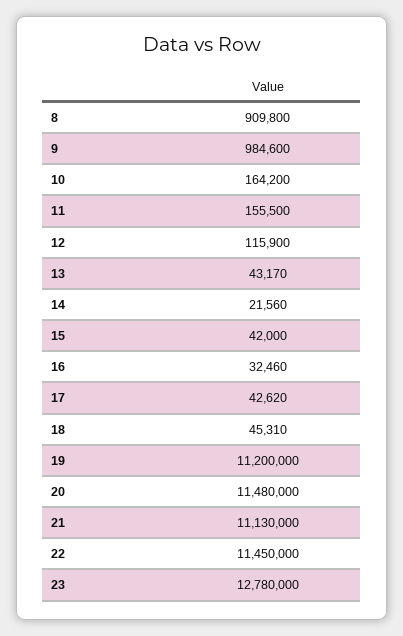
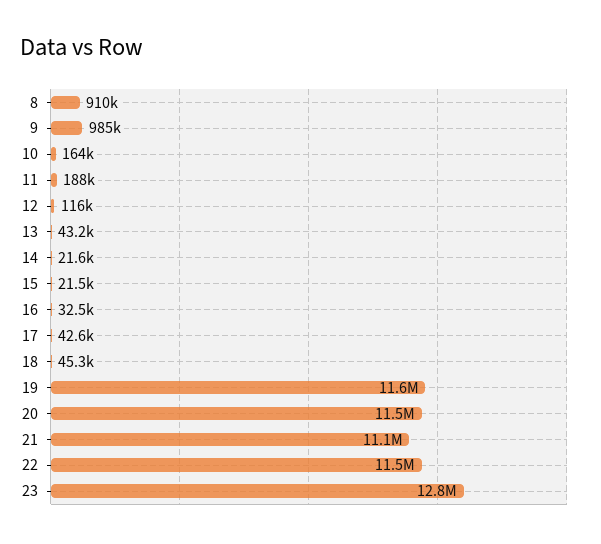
11: 155500 -> 188000
15: 42000 -> 21500
19: 11200000 -> 11600000

